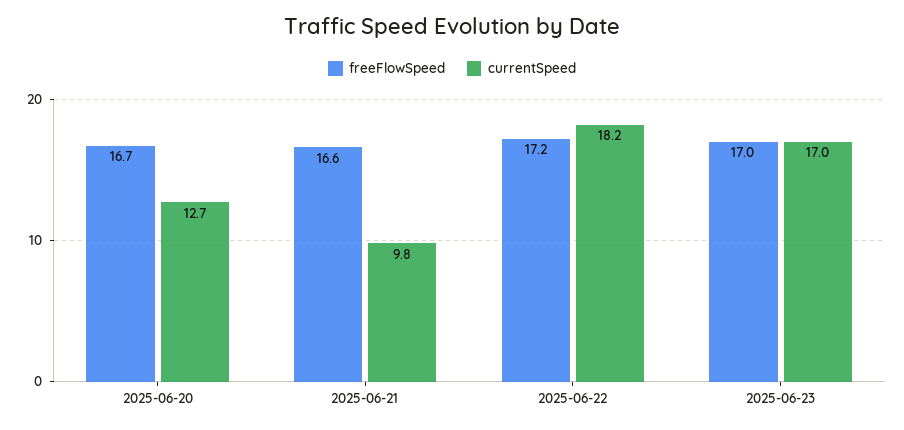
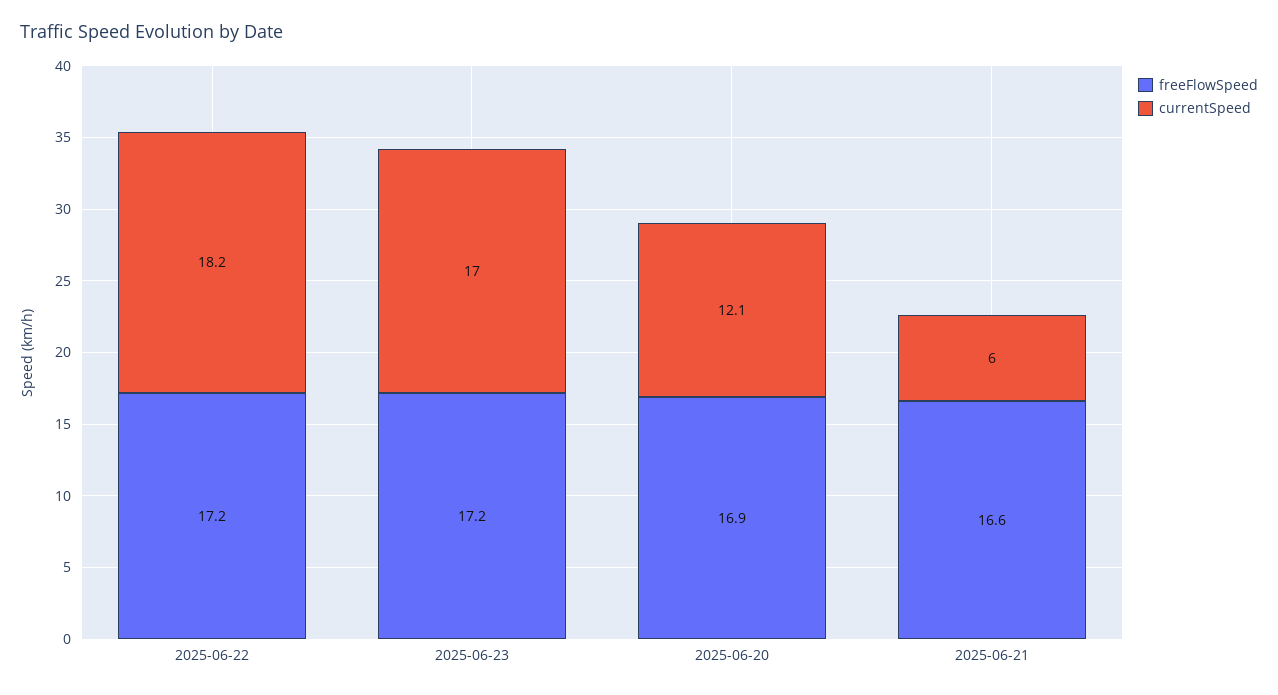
freeFlowSpeed, 2025-06-20: 16.7 -> 16.9
currentSpeed, 2025-06-20: 12.7 -> 12.1
currentSpeed, 2025-06-21: 9.8 -> 6
freeFlowSpeed, 2025-06-23: 17 -> 17.2

